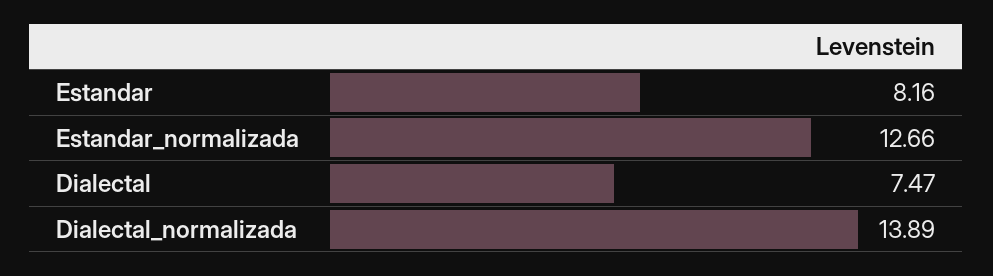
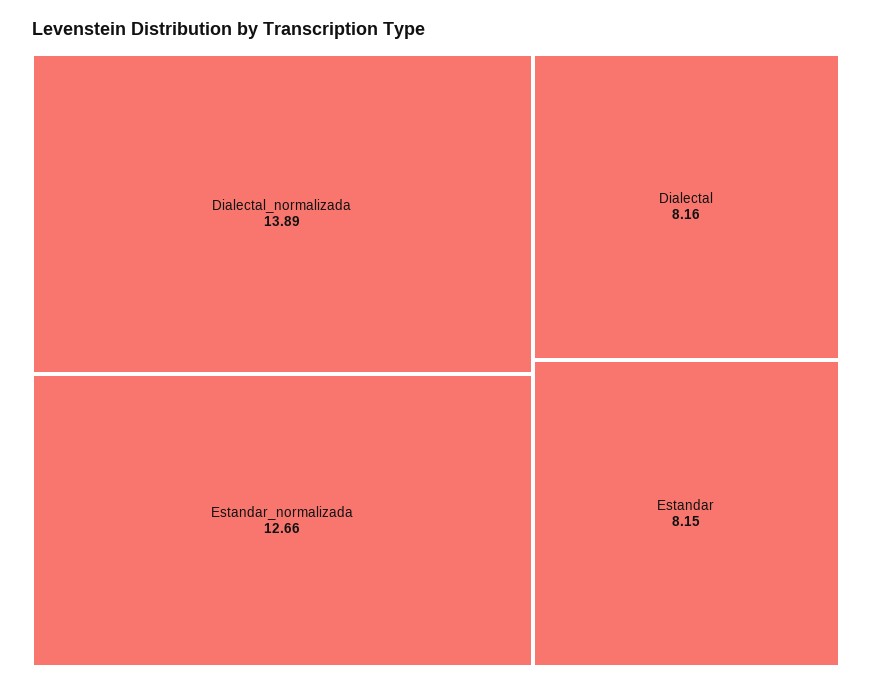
Estandar: 8.16 -> 8.15
Dialectal: 7.47 -> 8.16

